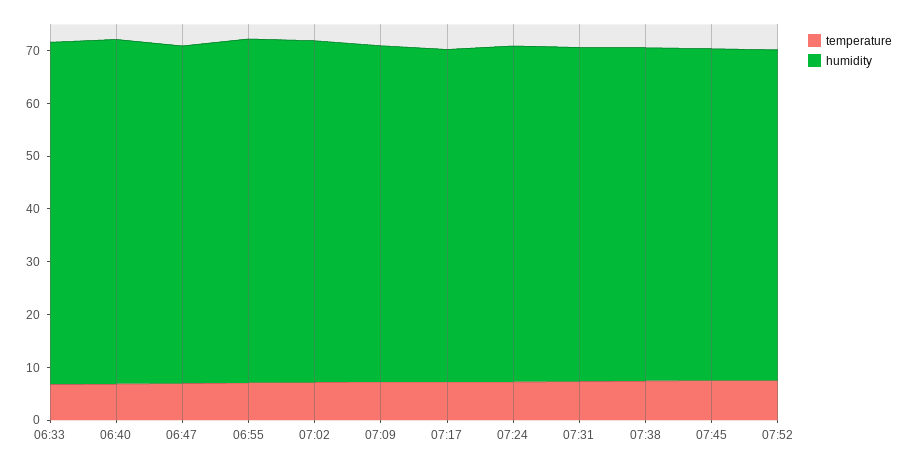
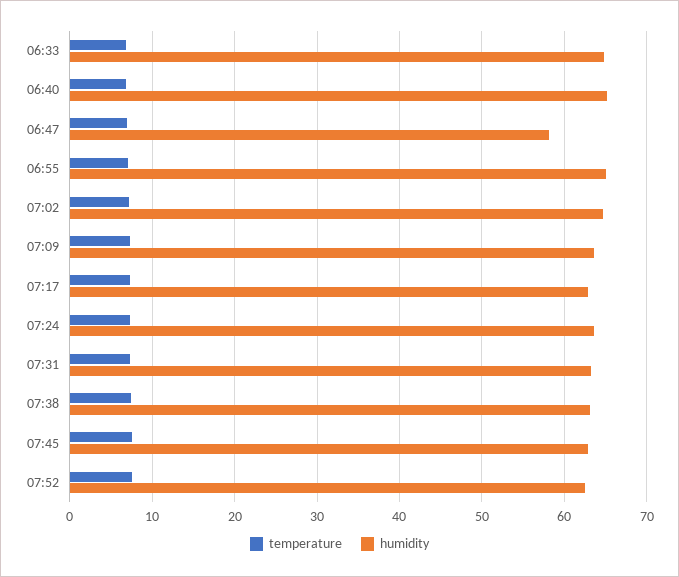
humidity, 06:47: 64 -> 58

